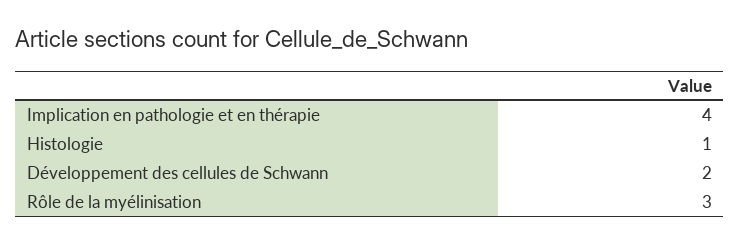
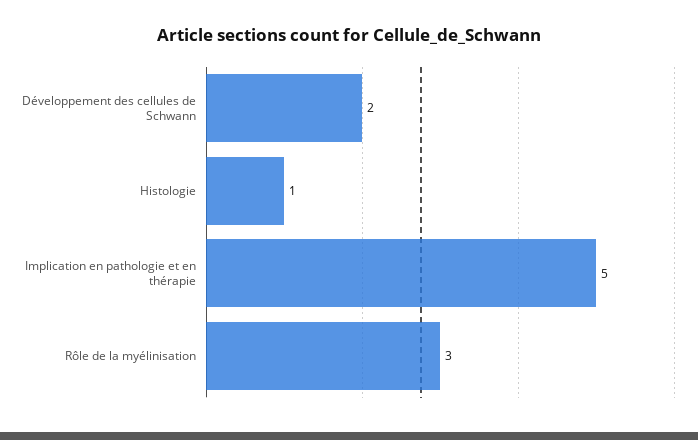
Implication en pathologie et en thérapie: 4 -> 5

